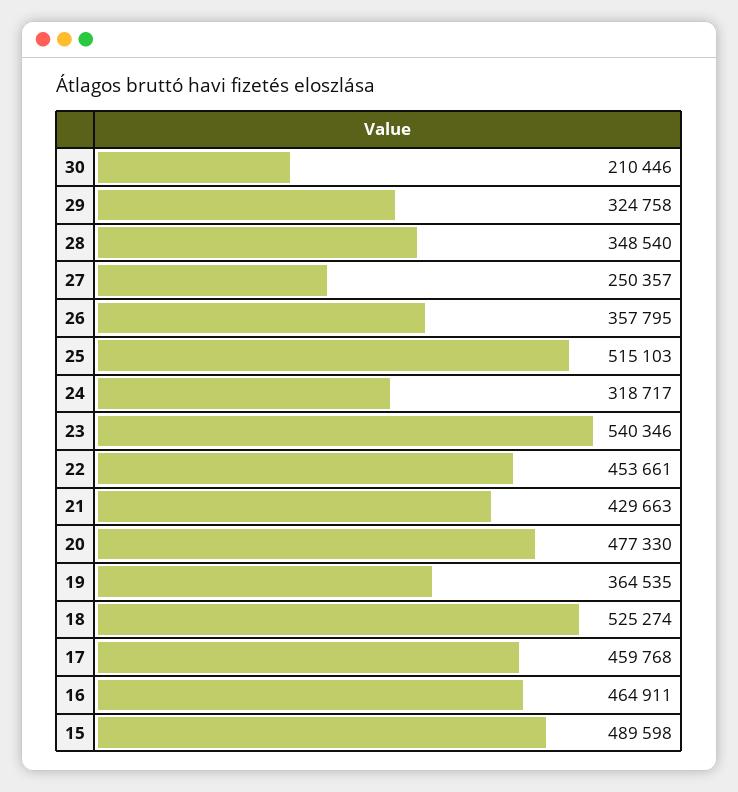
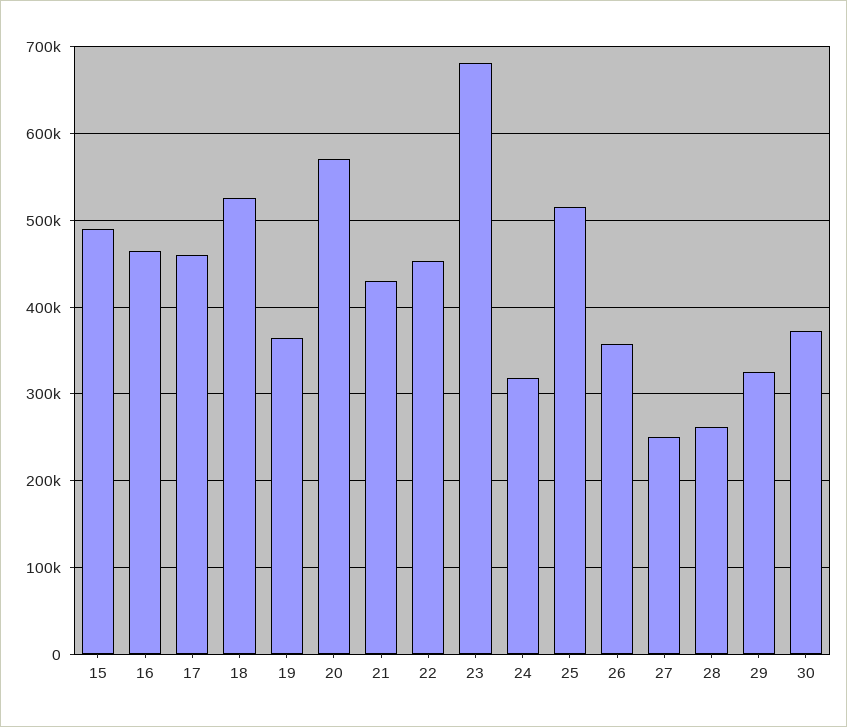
30: 210446 -> 370000
28: 348540 -> 260000
23: 540346 -> 680000
20: 477330 -> 570000

